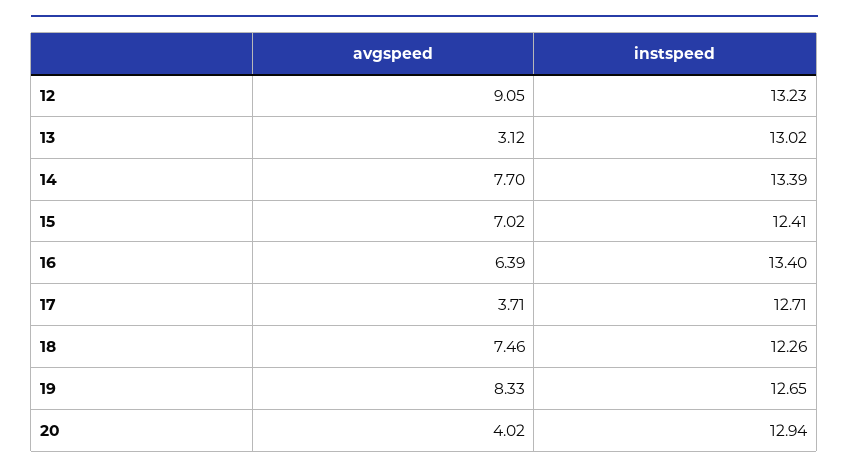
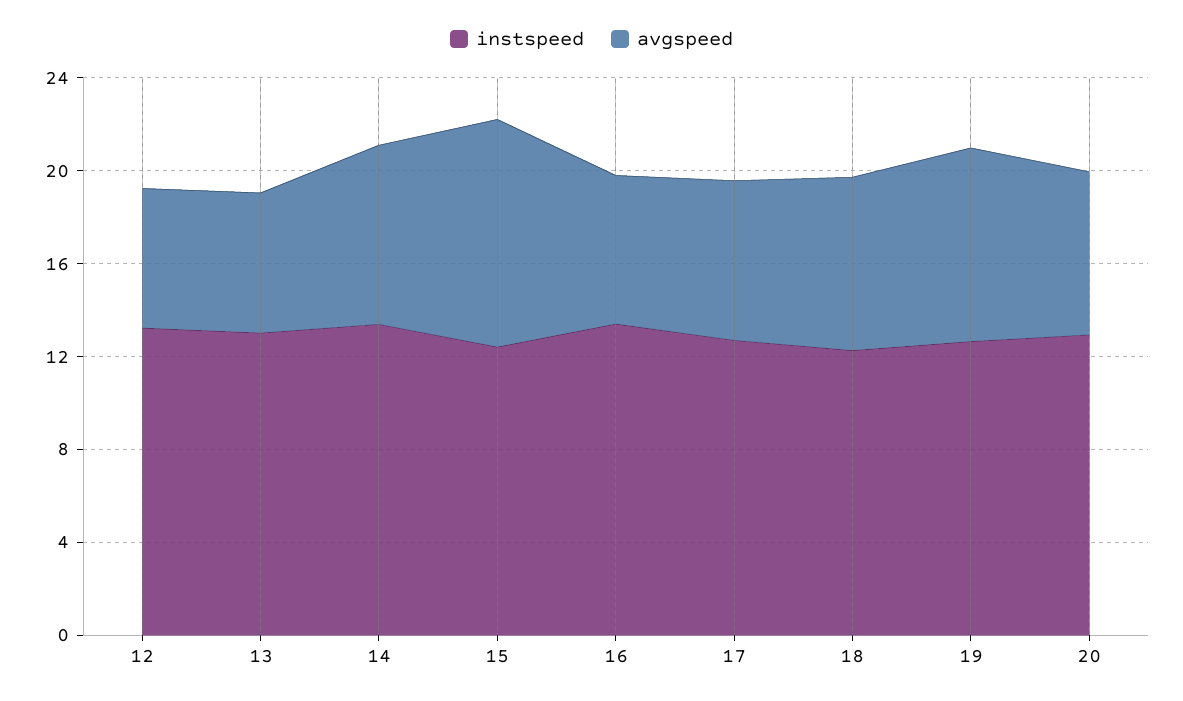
avgspeed, 12: 9.05 -> 6
avgspeed, 13: 3.12 -> 6
avgspeed, 15: 7.02 -> 10
avgspeed, 17: 3.71 -> 7
avgspeed, 20: 4.02 -> 7

